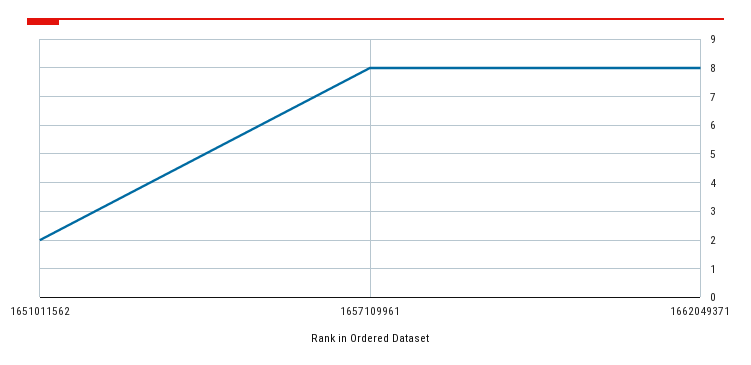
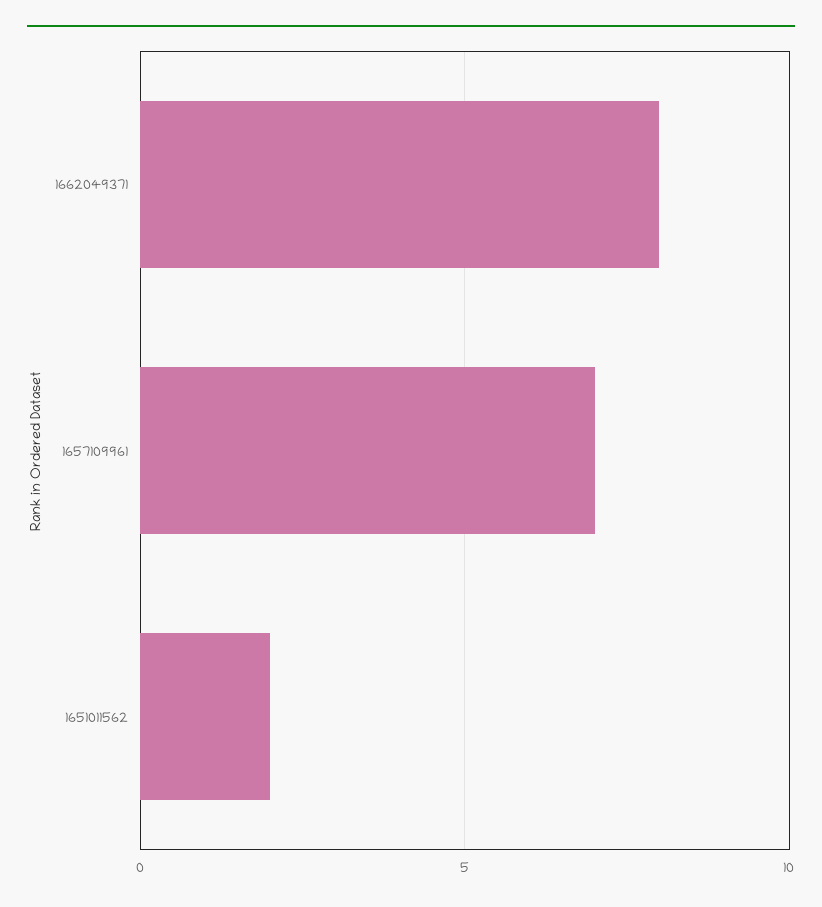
1657109961: 8 -> 7

